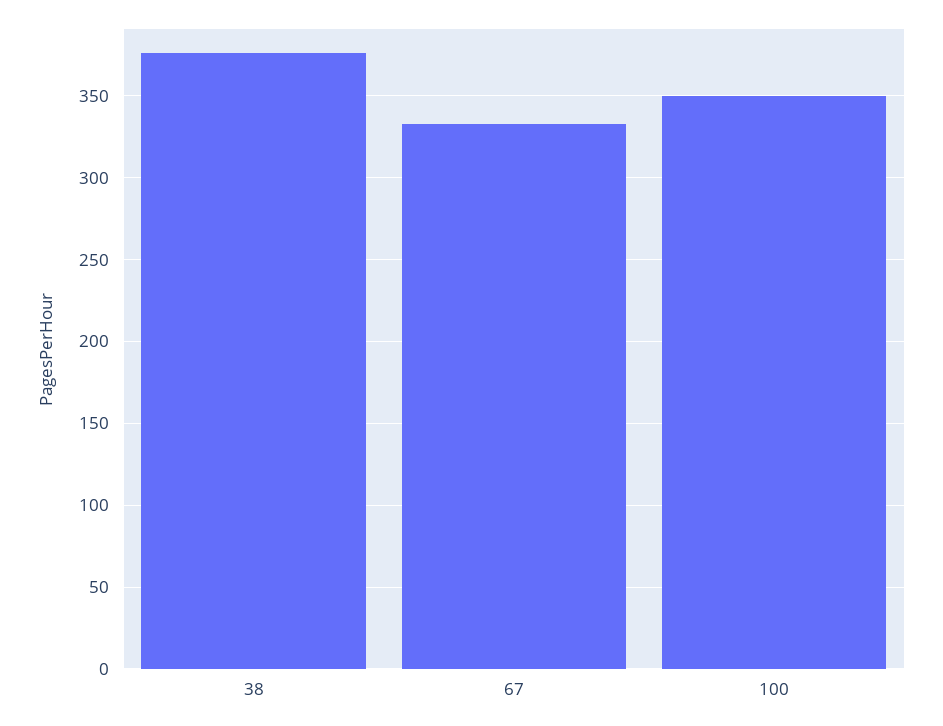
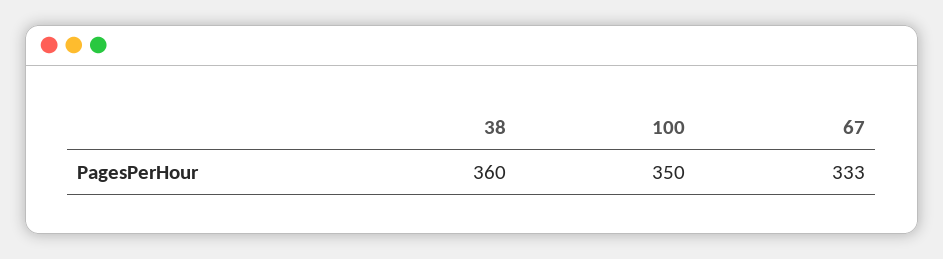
38: 375 -> 360

